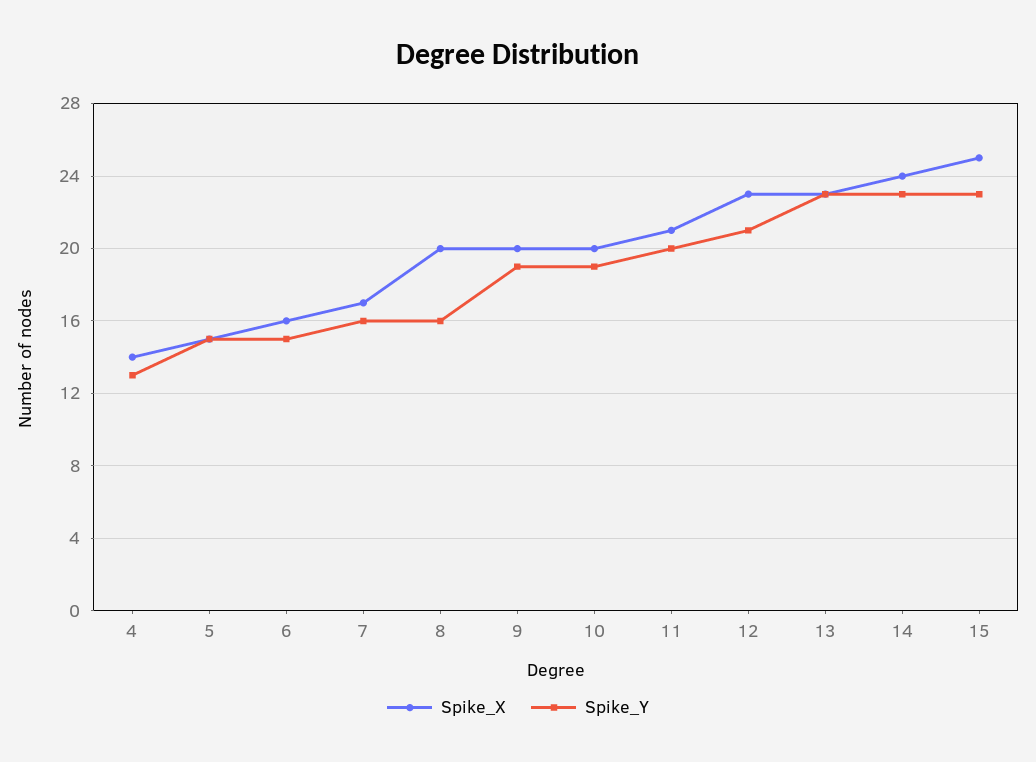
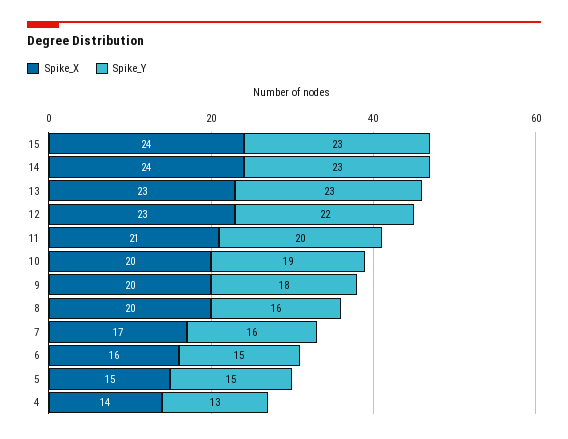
Spike_Y, 9: 19 -> 18
Spike_Y, 12: 21 -> 22
Spike_X, 15: 25 -> 24

